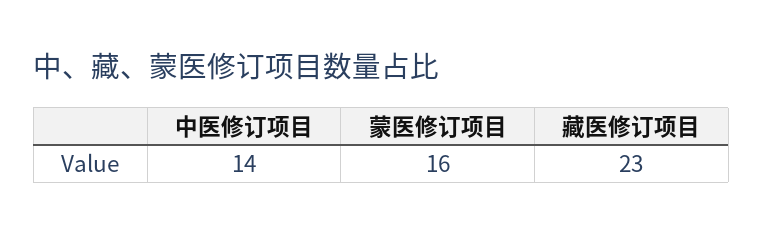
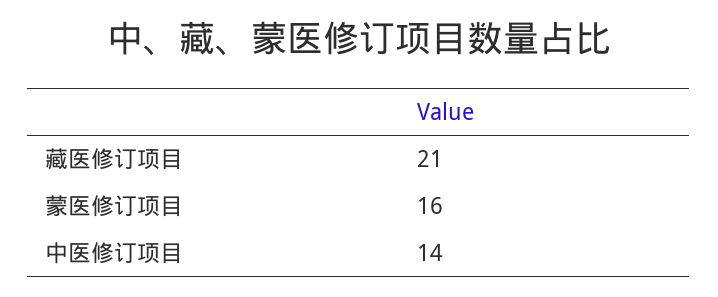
藏医修订项目: 23 -> 21

